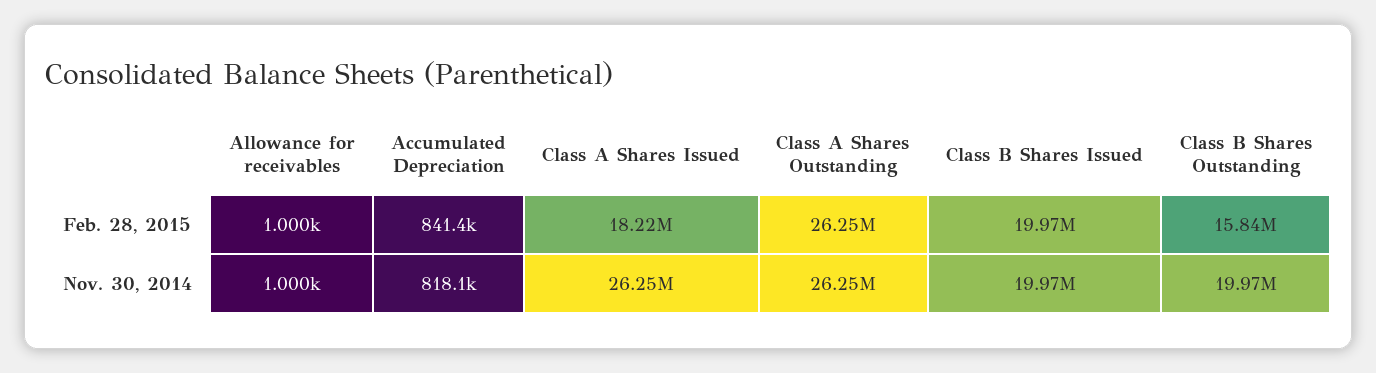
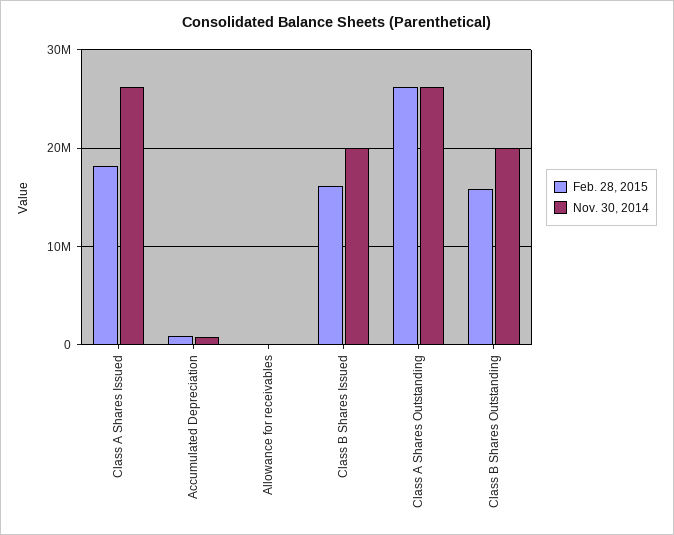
Feb. 28, 2015, Class B Shares Issued: 19970000 -> 16000000

